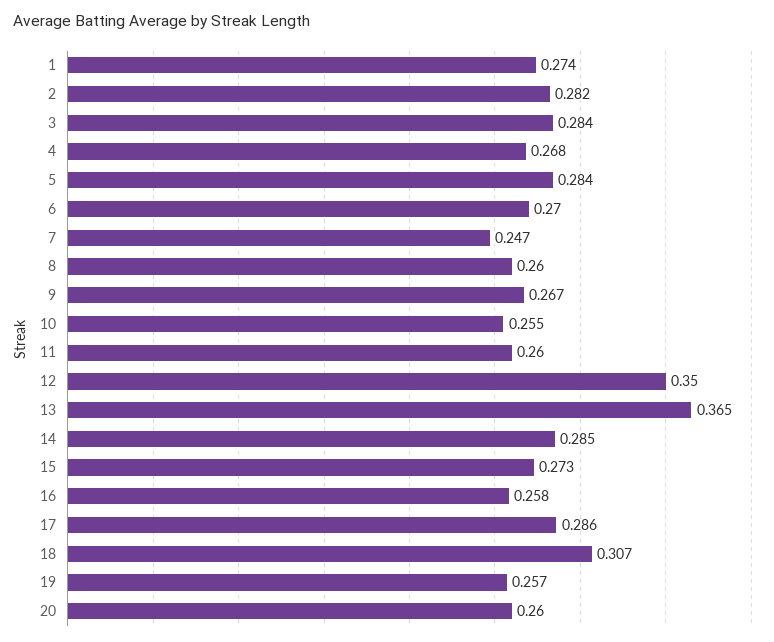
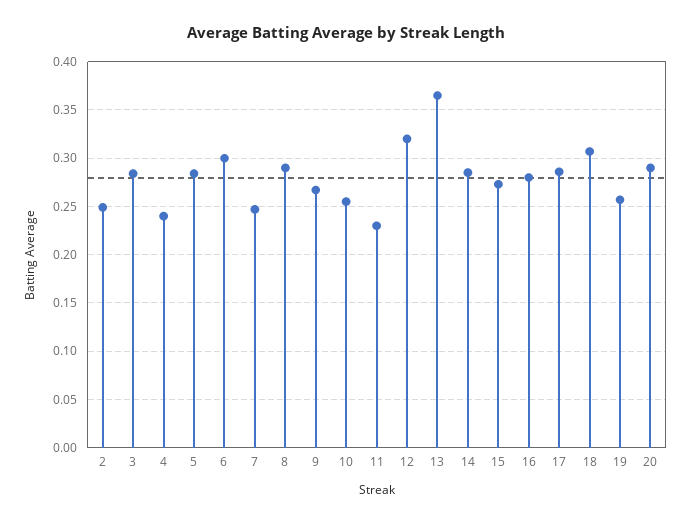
1: 0.274 -> none
2: 0.282 -> 0.25
4: 0.268 -> 0.24
6: 0.27 -> 0.3
8: 0.26 -> 0.29
11: 0.26 -> 0.23
12: 0.35 -> 0.32
16: 0.258 -> 0.28
20: 0.26 -> 0.29

